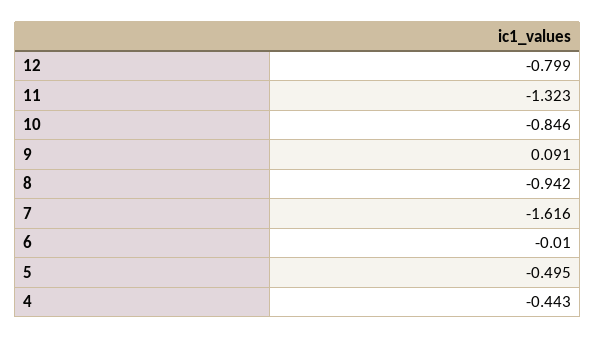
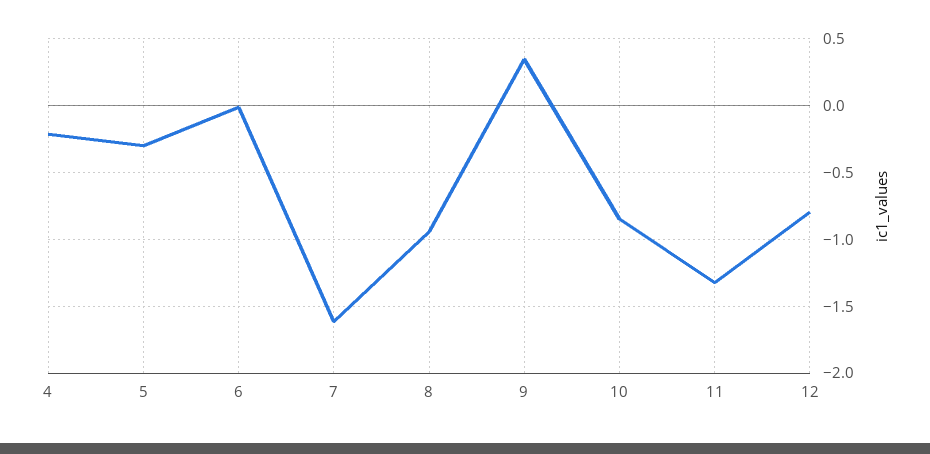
9: 0.091 -> 0.35
5: -0.495 -> -0.3
4: -0.443 -> -0.2

